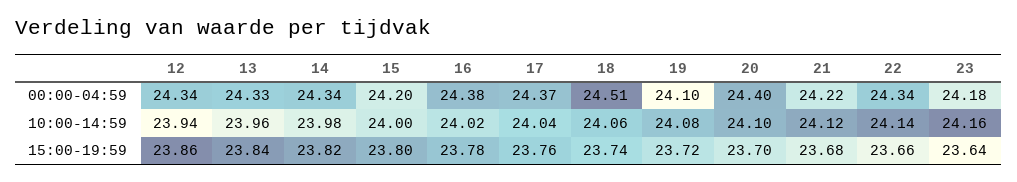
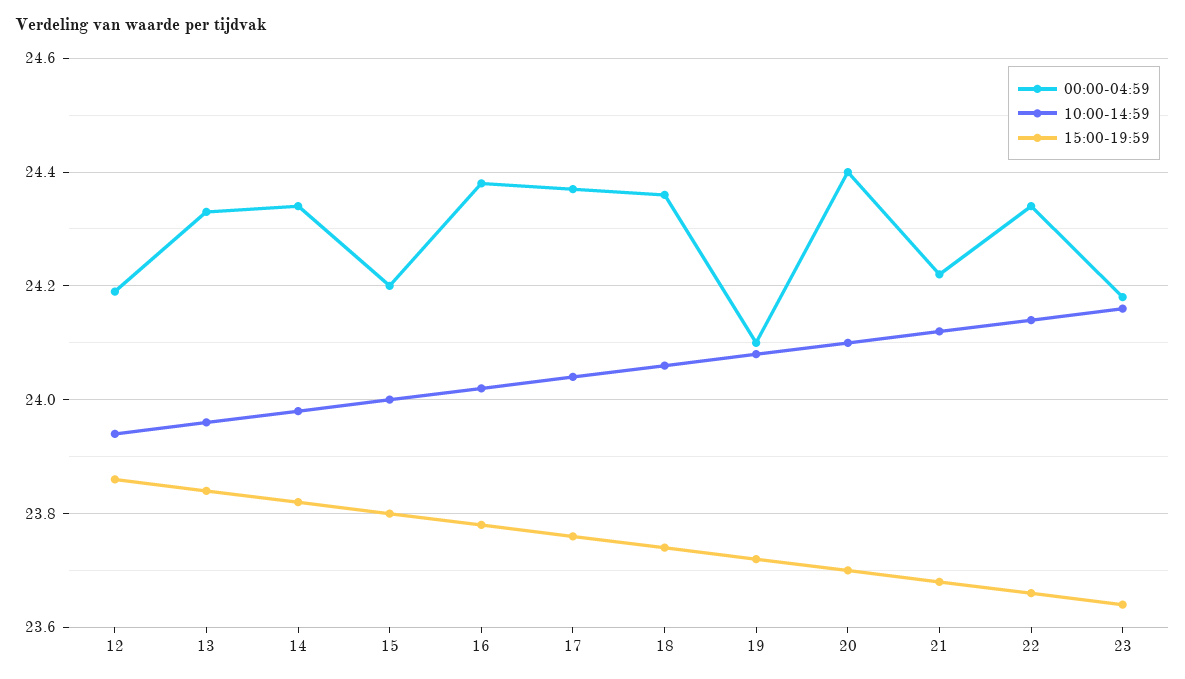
00:00-04:59, 12: 24.34 -> 24.2
00:00-04:59, 18: 24.51 -> 24.35

